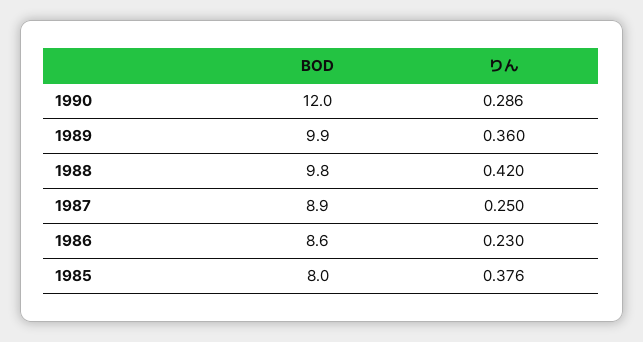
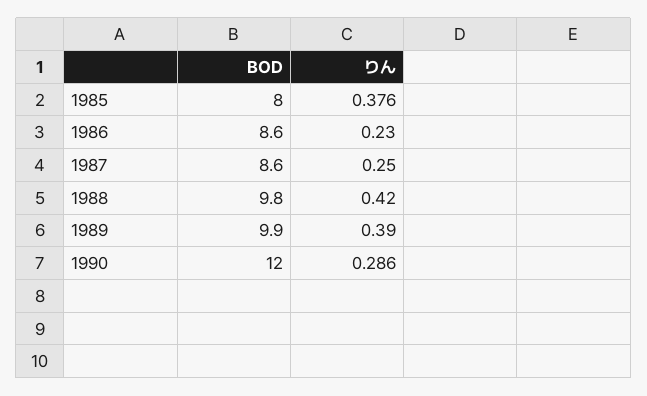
りん, 1989: 0.36 -> 0.39
BOD, 1987: 8.9 -> 8.6

